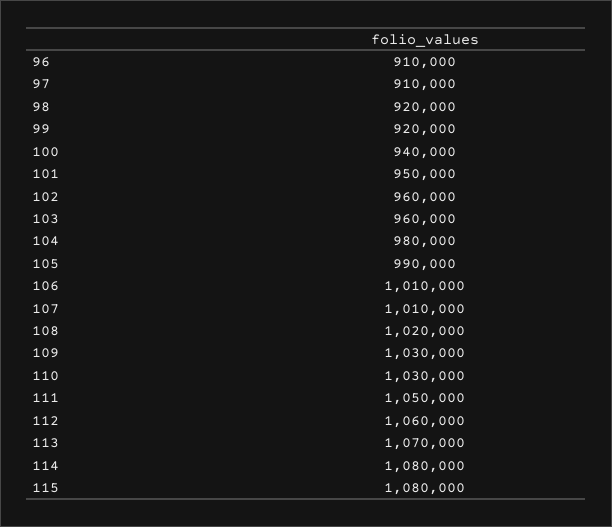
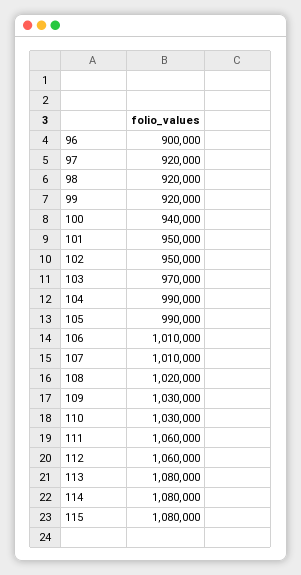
96: 910000 -> 900000
97: 910000 -> 920000
102: 960000 -> 950000
103: 960000 -> 970000
104: 980000 -> 990000
111: 1050000 -> 1060000
113: 1070000 -> 1080000

